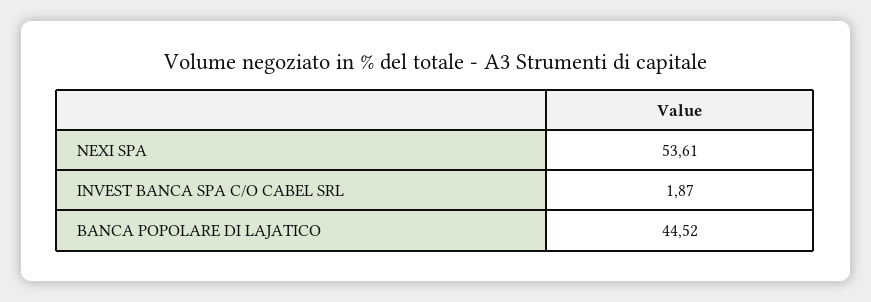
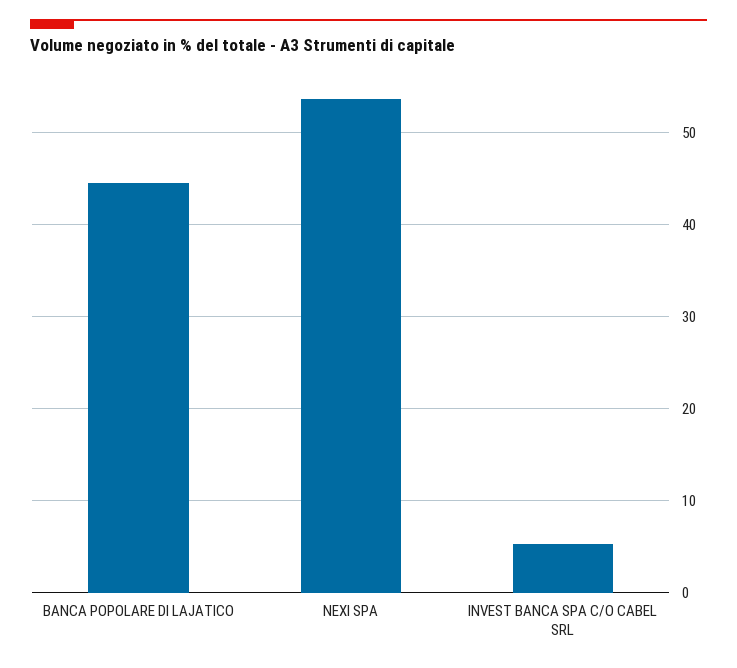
INVEST BANCA SPA C/O CABEL SRL: 1.87 -> 5

